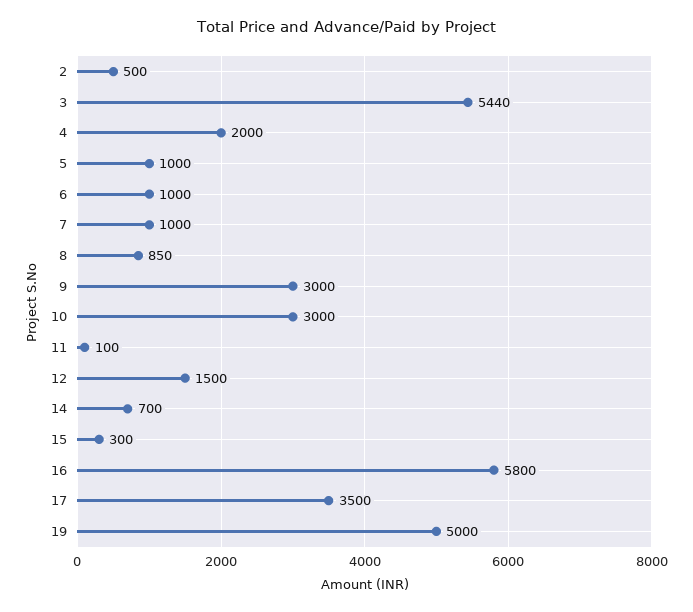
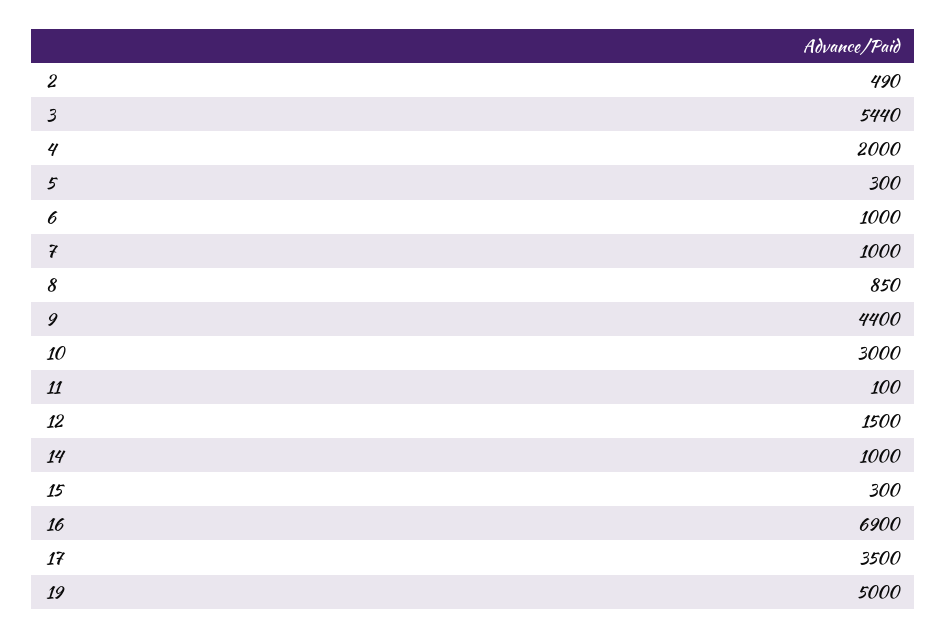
2: 500 -> 490
5: 1000 -> 300
9: 3000 -> 4400
14: 700 -> 1000
16: 5800 -> 6900

